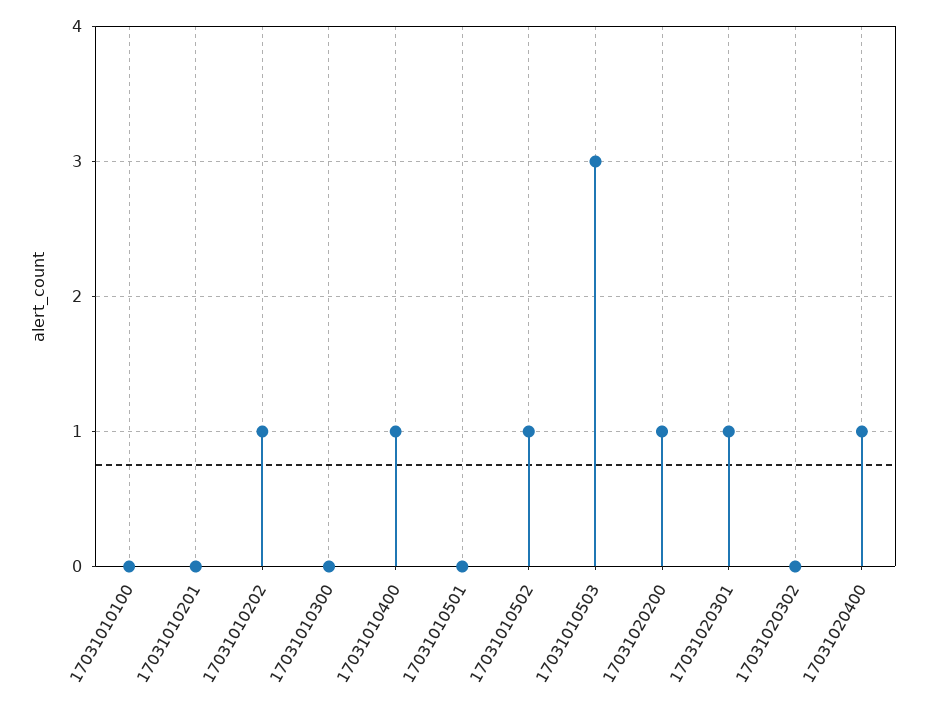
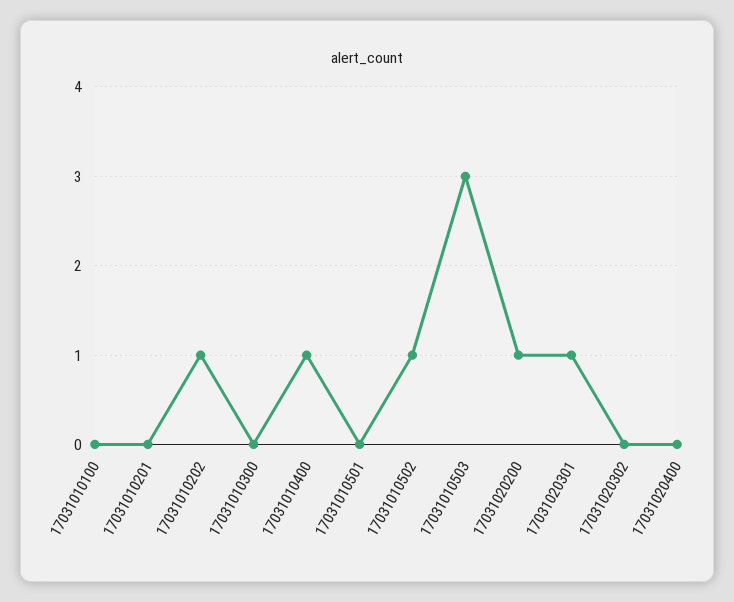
17031020400: 1 -> 0

